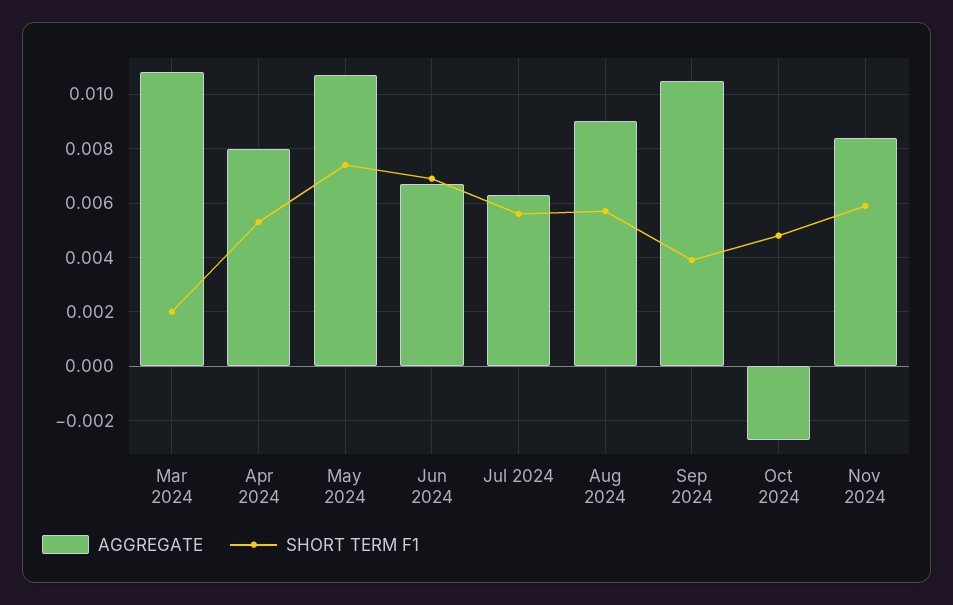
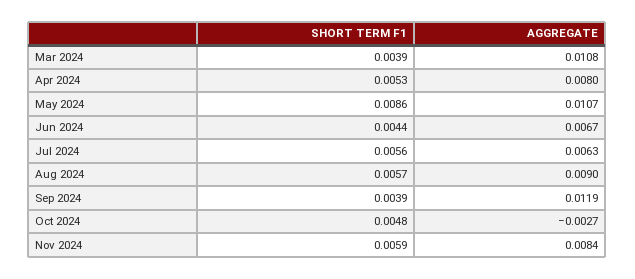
SHORT TERM F1, Mar 2024: 0.002 -> 0.0039
SHORT TERM F1, May 2024: 0.0075 -> 0.0086
SHORT TERM F1, Jun 2024: 0.007 -> 0.0044
AGGREGATE, Sep 2024: 0.0105 -> 0.0119

